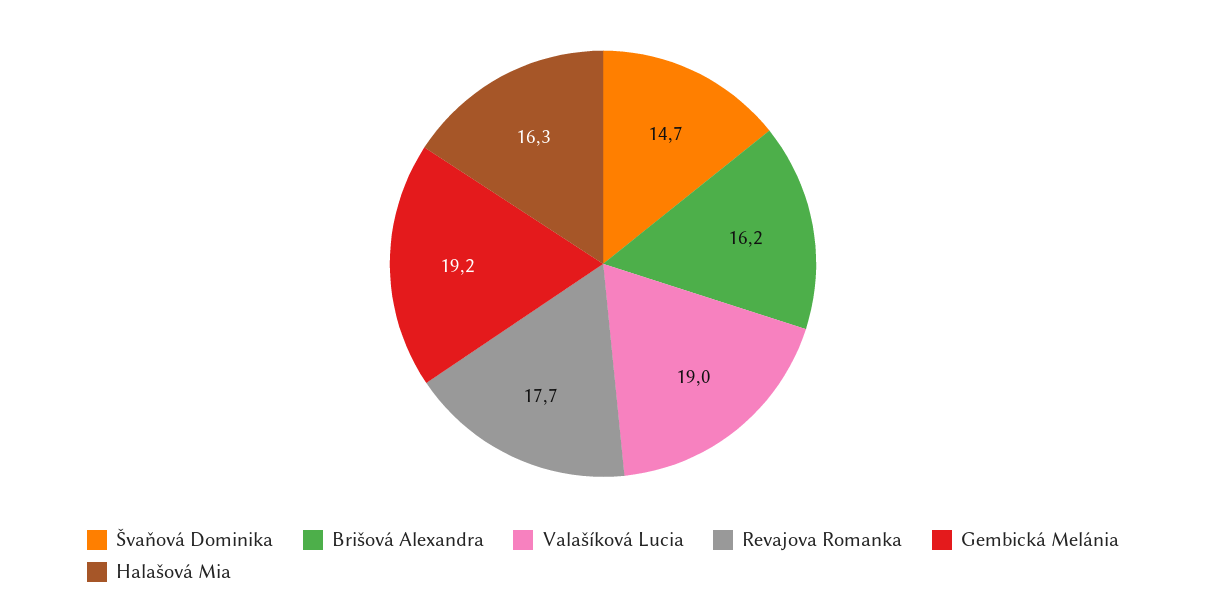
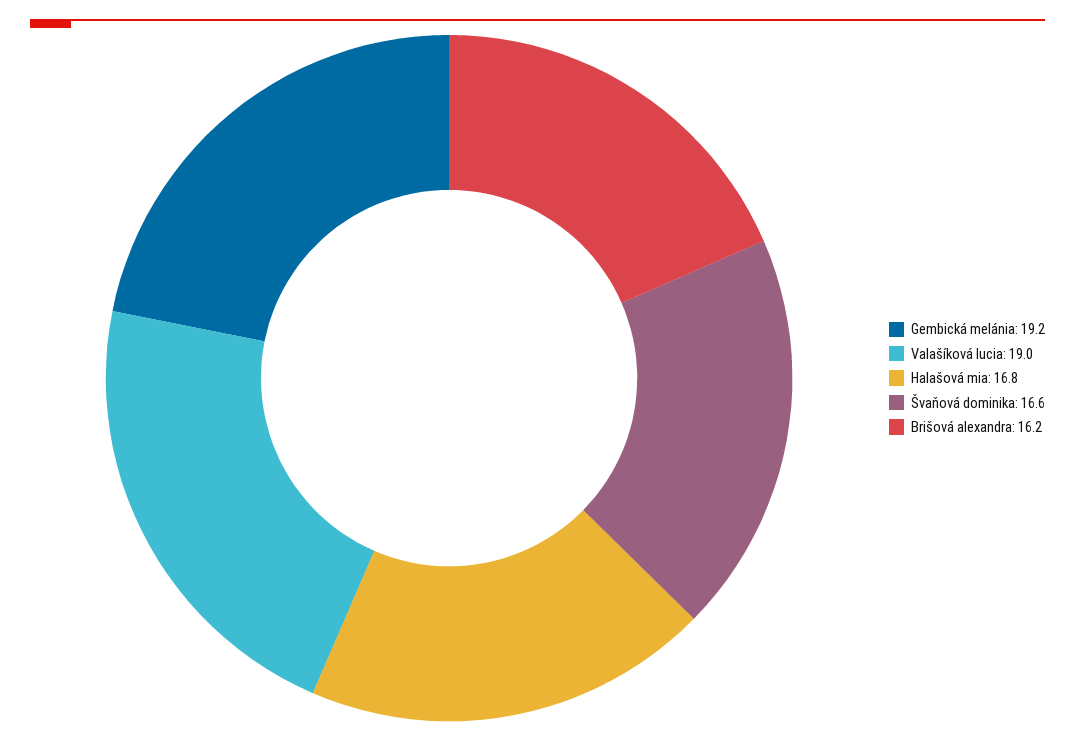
Švaňová Dominika: 14.7 -> 16.6
Revajova Romanka: 17.7 -> none
Halašová Mia: 16.3 -> 16.8

